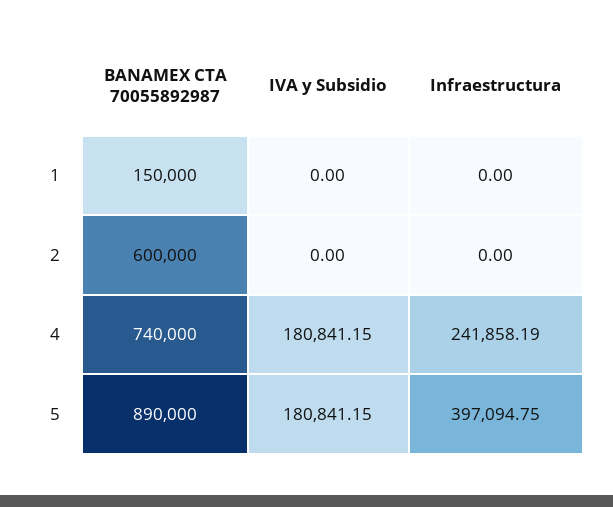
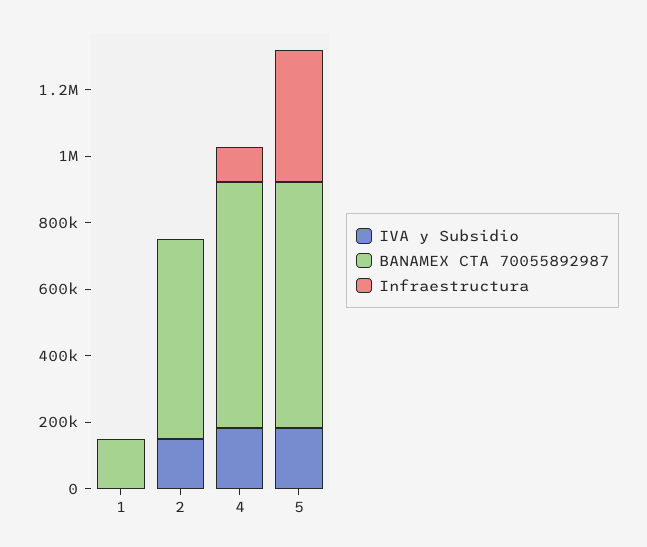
IVA y Subsidio, 2: 0 -> 150000
Infraestructura, 4: 241858.19 -> 100000
BANAMEX CTA 70055892987, 5: 890000 -> 750000

